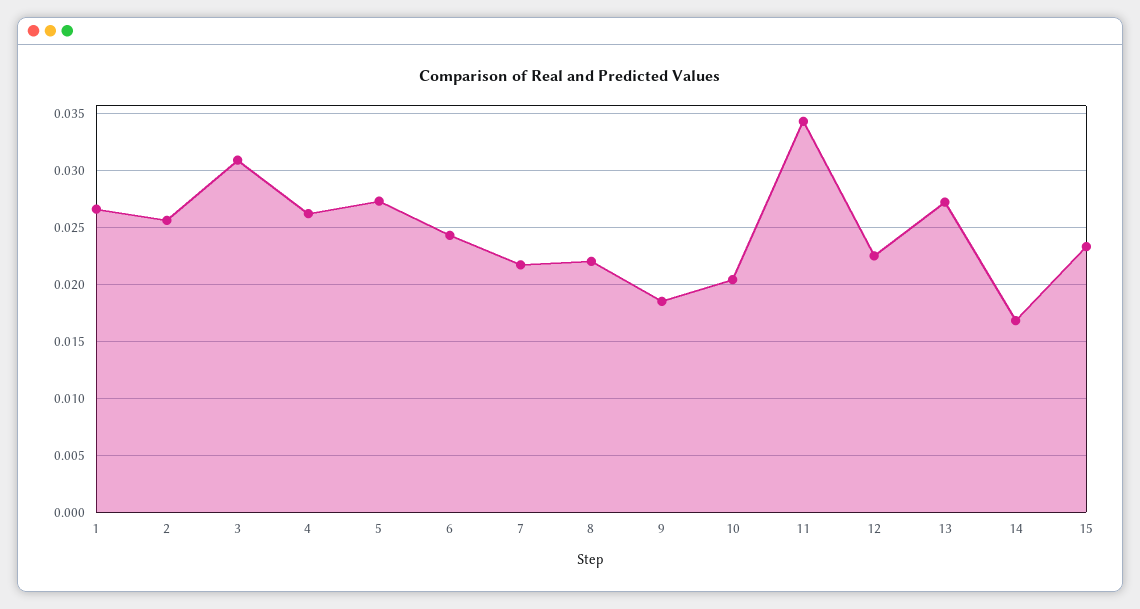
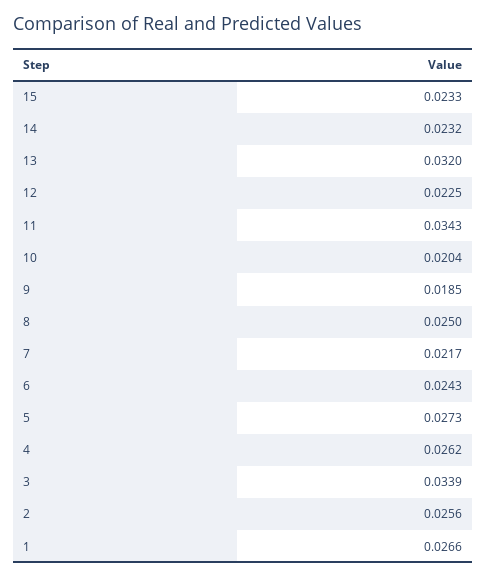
3: 0.031 -> 0.0339
8: 0.022 -> 0.025
13: 0.027 -> 0.032
14: 0.017 -> 0.0232

